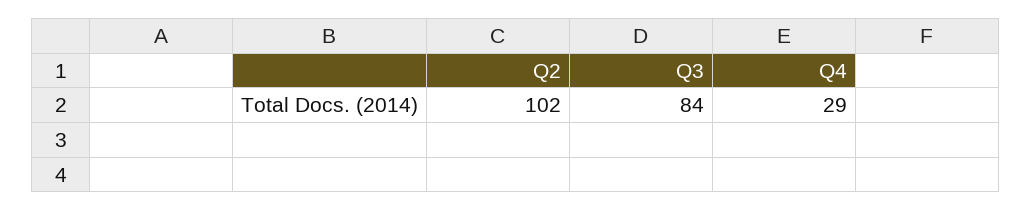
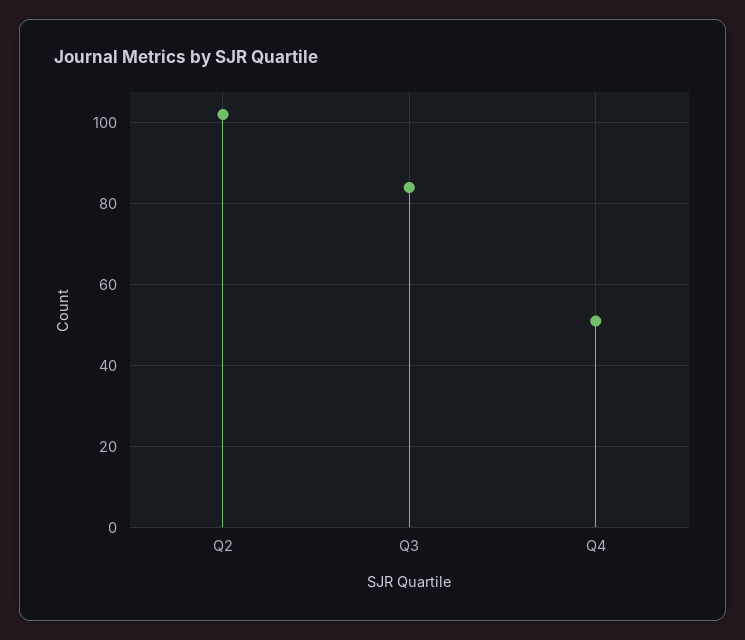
Q4: 29 -> 50

